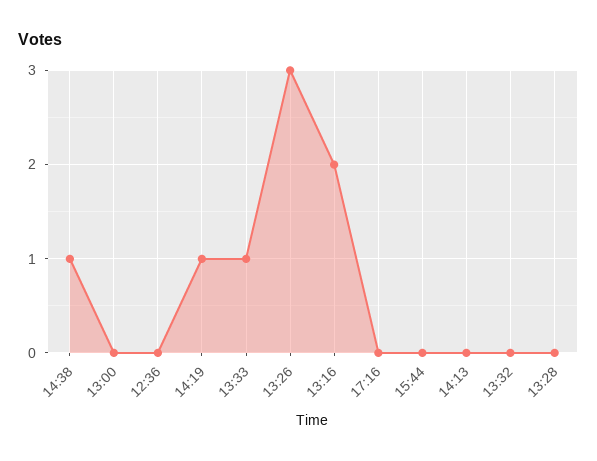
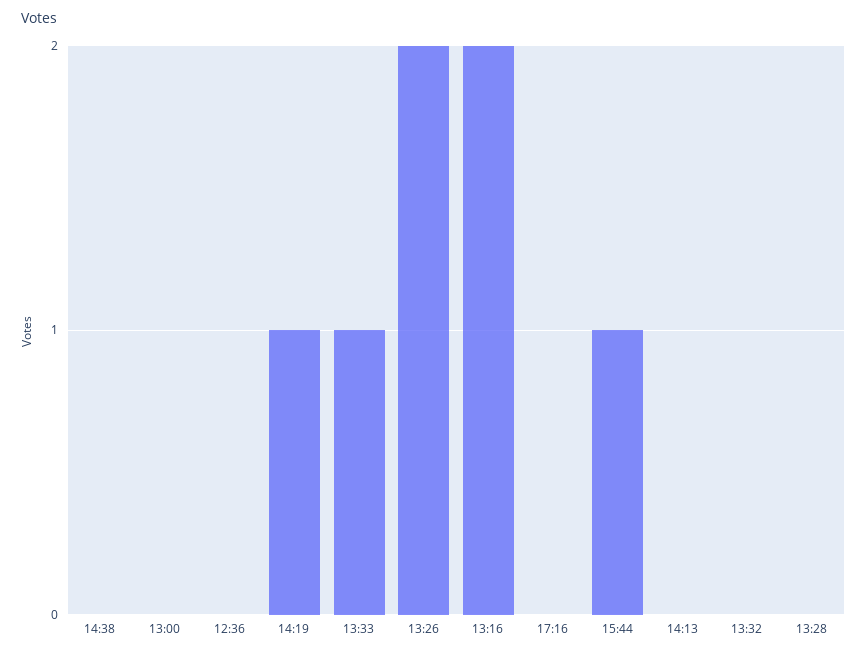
14:38: 1 -> 0
13:26: 3 -> 2
15:44: 0 -> 1

